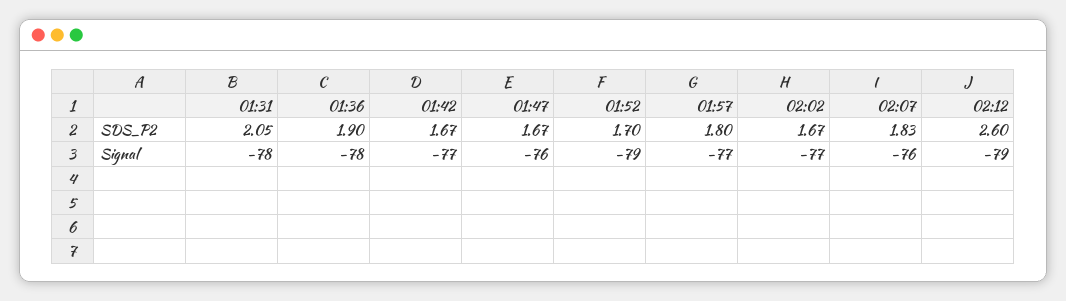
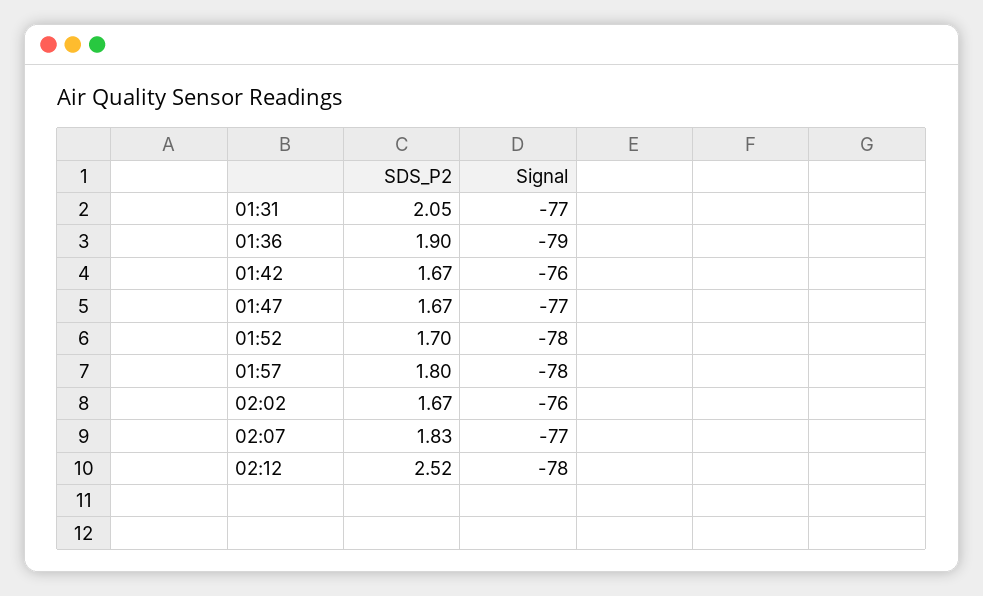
02:12, SDS_P2: 2.6 -> 2.52
01:31, Signal: -78 -> -77
01:36, Signal: -78 -> -79
01:42, Signal: -77 -> -76
01:47, Signal: -76 -> -77
01:52, Signal: -79 -> -78
01:57, Signal: -77 -> -78
02:02, Signal: -77 -> -76
02:07, Signal: -76 -> -77
02:12, Signal: -79 -> -78

